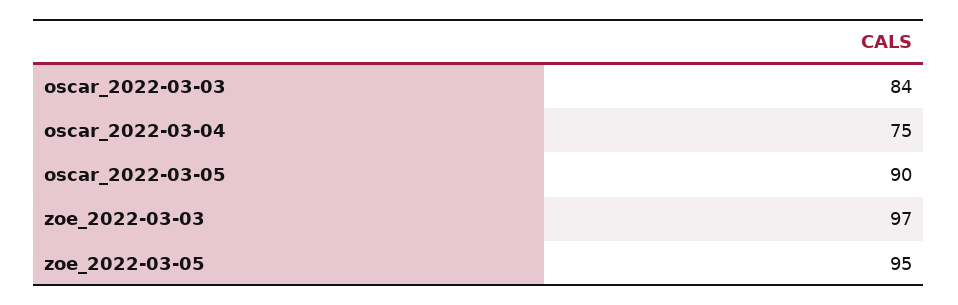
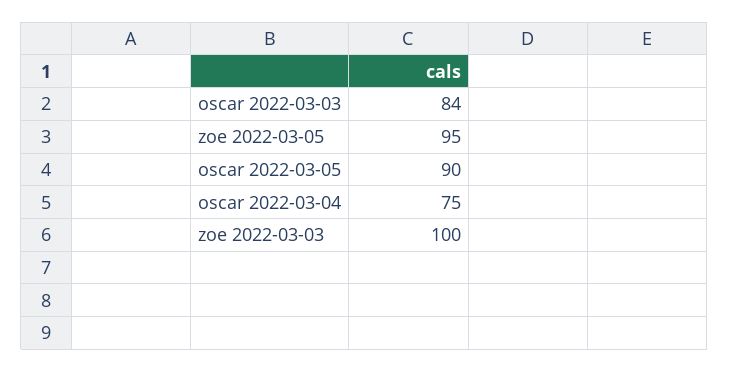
zoe_2022-03-03: 97 -> 100

